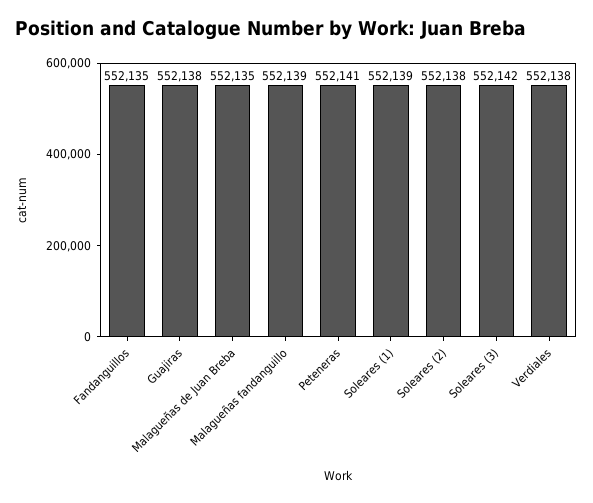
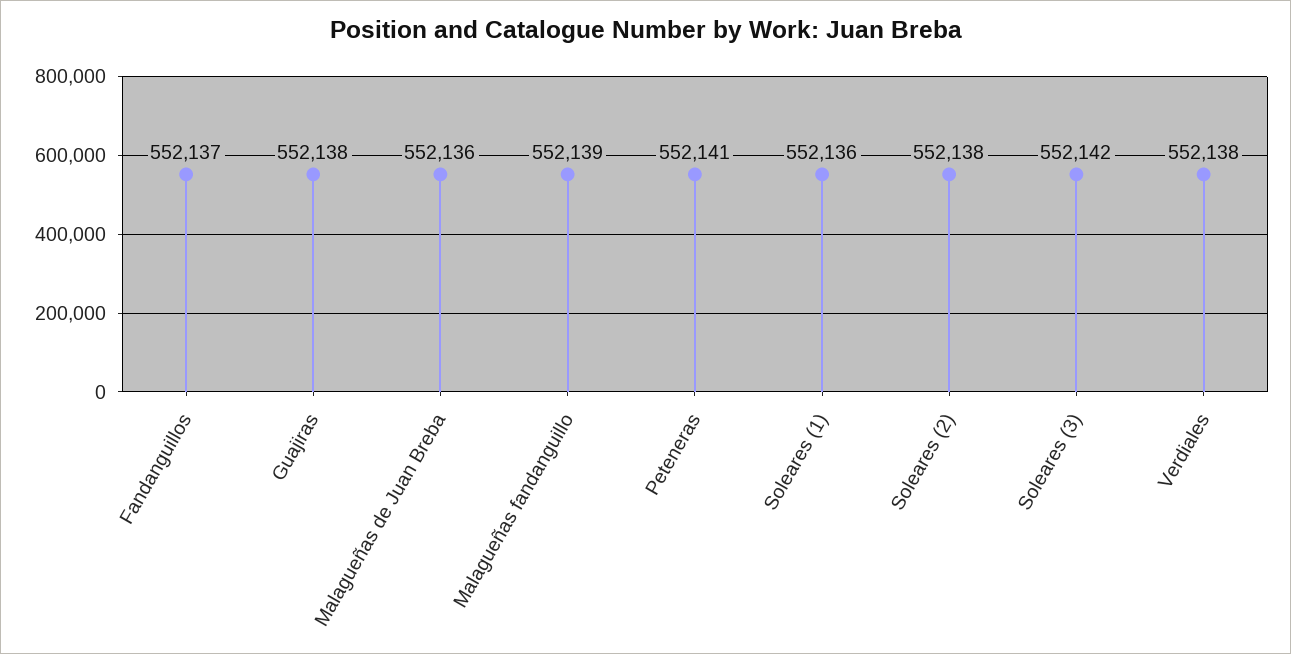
Fandanguillos: 552135 -> 552137
Malagueñas de Juan Breba: 552135 -> 552136
Soleares (1): 552139 -> 552136

